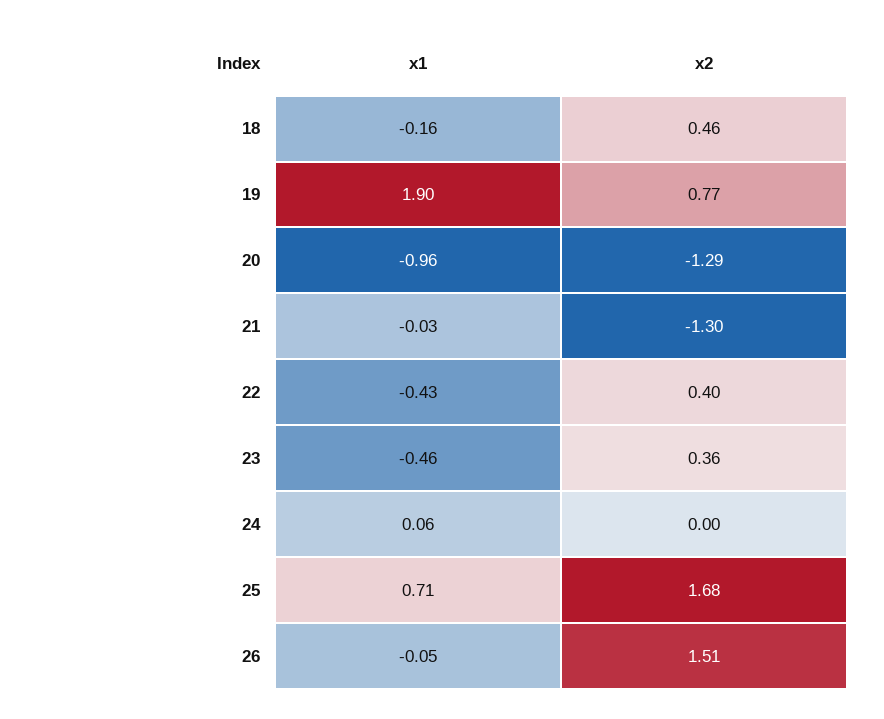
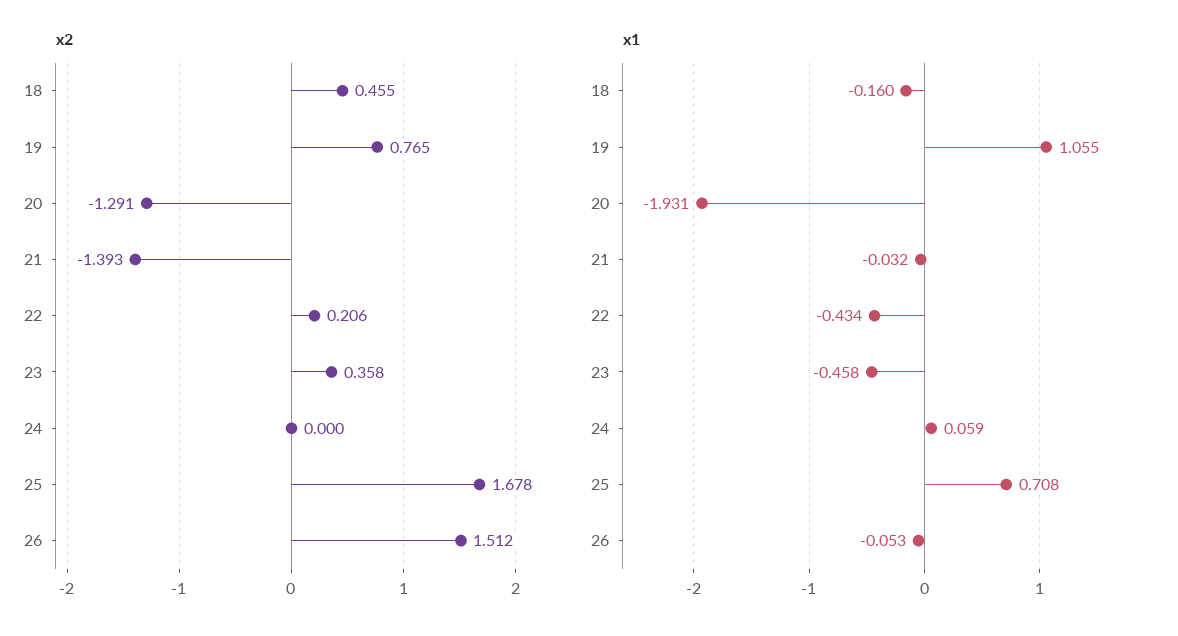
x1, 19: 1.9 -> 1.055
x1, 20: -0.96 -> -1.931
x2, 21: -1.3 -> -1.393
x2, 22: 0.4 -> 0.206

